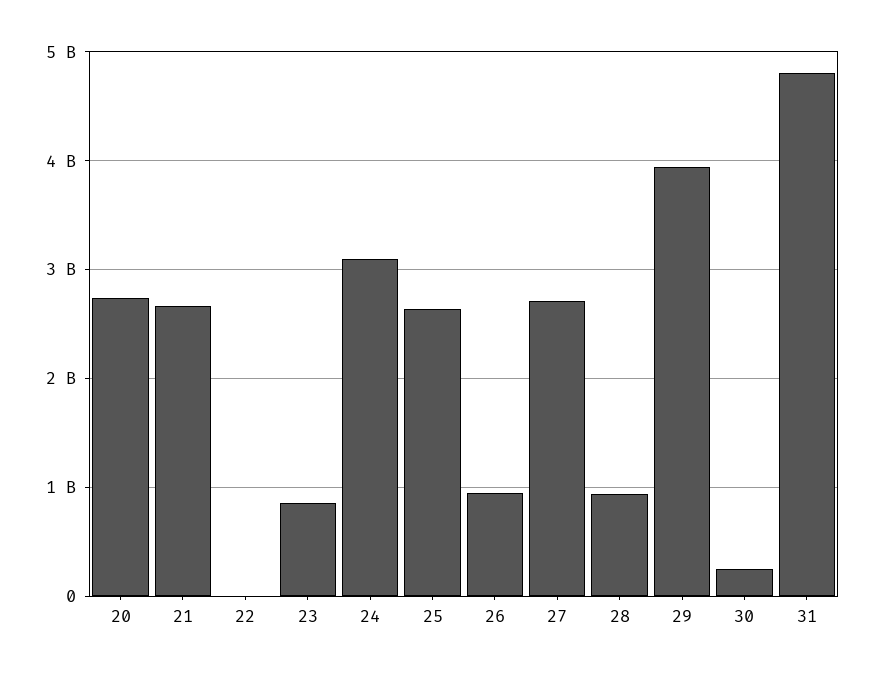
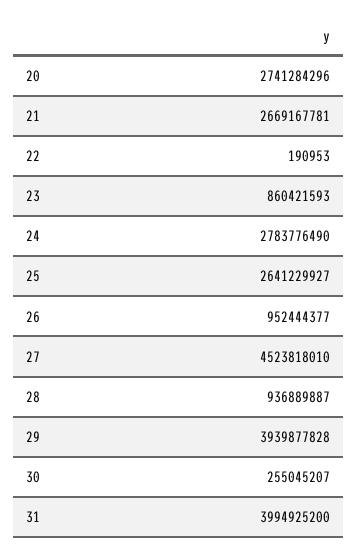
24: 3100000000 -> 2783776490
27: 2700000000 -> 4523818010
31: 4800000000 -> 3994925200

